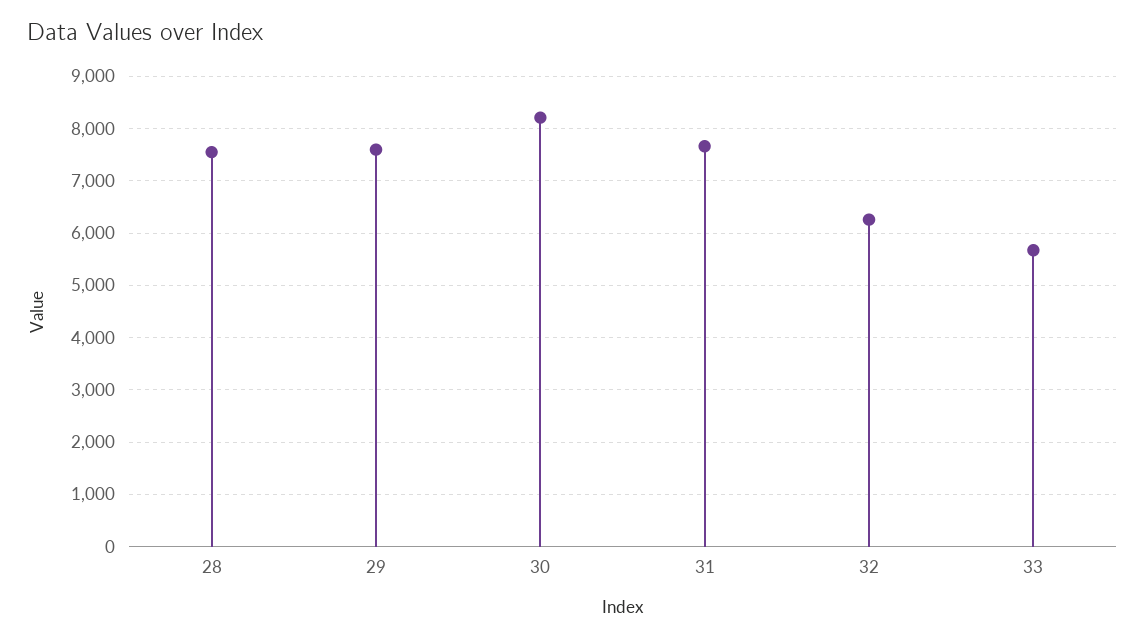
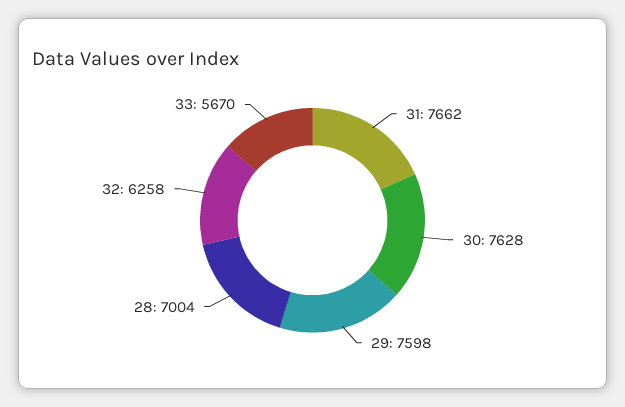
28: 7600 -> 7004
30: 8200 -> 7628

